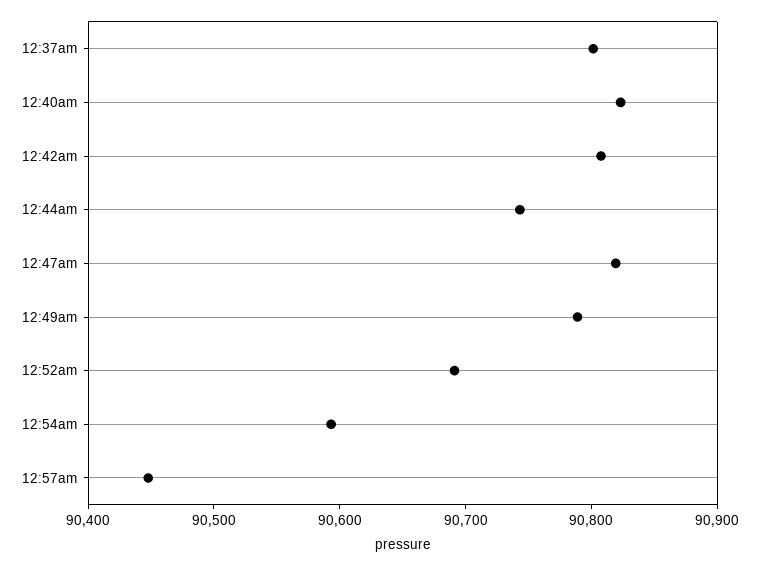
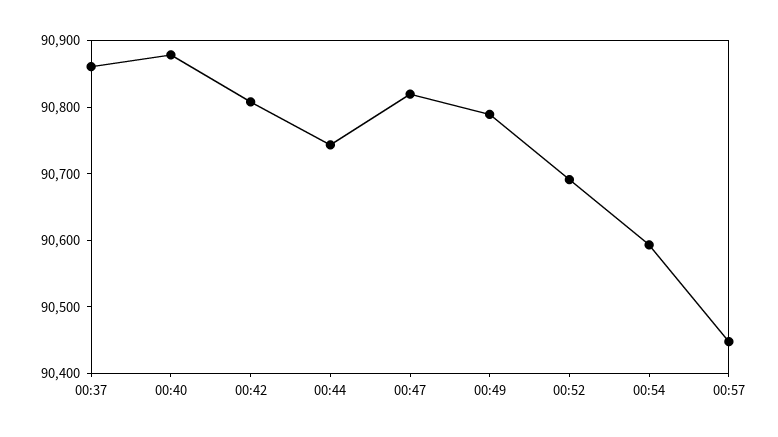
12:37am: 90800 -> 90860
12:40am: 90820 -> 90880

